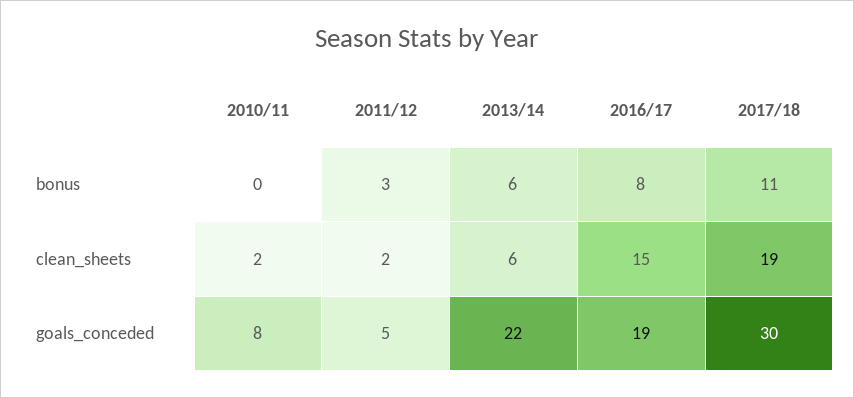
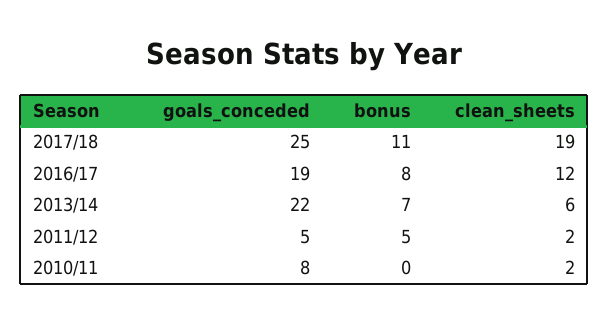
2011/12, bonus: 3 -> 5
2013/14, bonus: 6 -> 7
2016/17, clean_sheets: 15 -> 12
2017/18, goals_conceded: 30 -> 25

